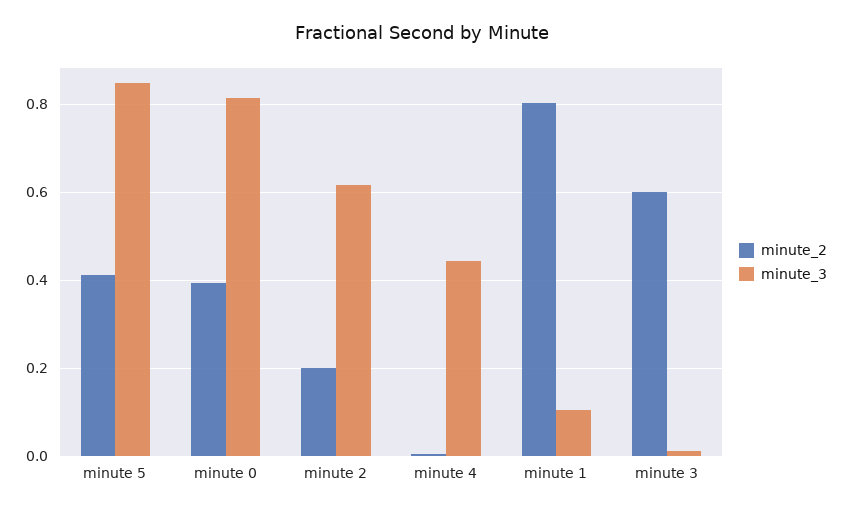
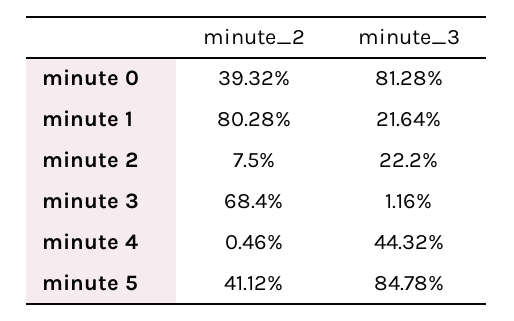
minute_2, minute 2: 0.2 -> 0.075
minute_3, minute 2: 0.62 -> 0.222
minute_3, minute 1: 0.1 -> 0.2164
minute_2, minute 3: 0.6 -> 0.684

